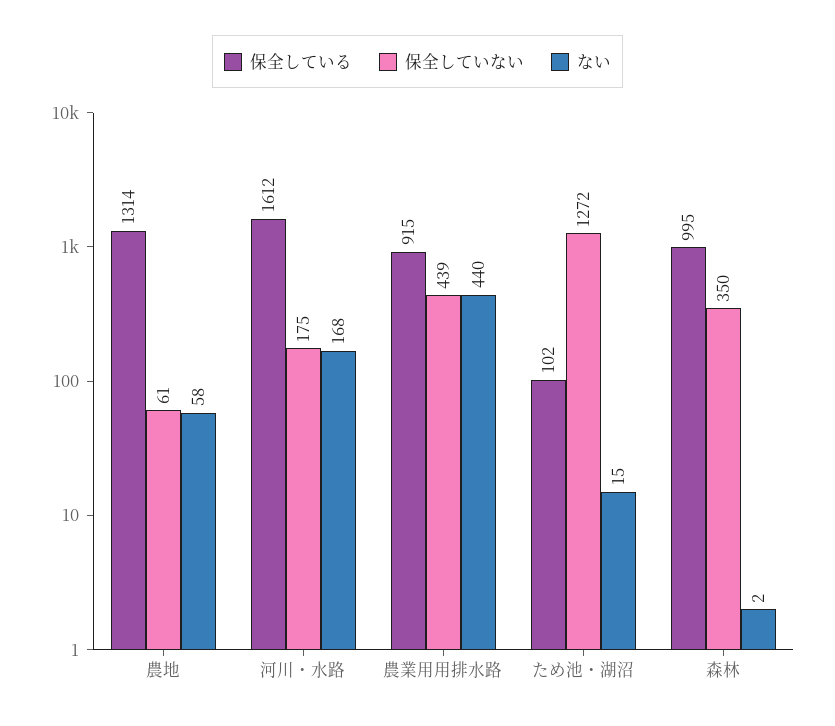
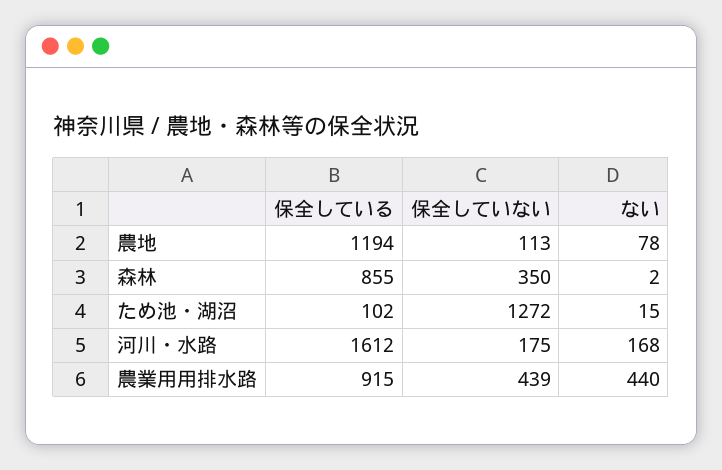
保全している, 農地: 1314 -> 1194
保全していない, 農地: 61 -> 113
ない, 農地: 58 -> 78
保全している, 森林: 995 -> 855

